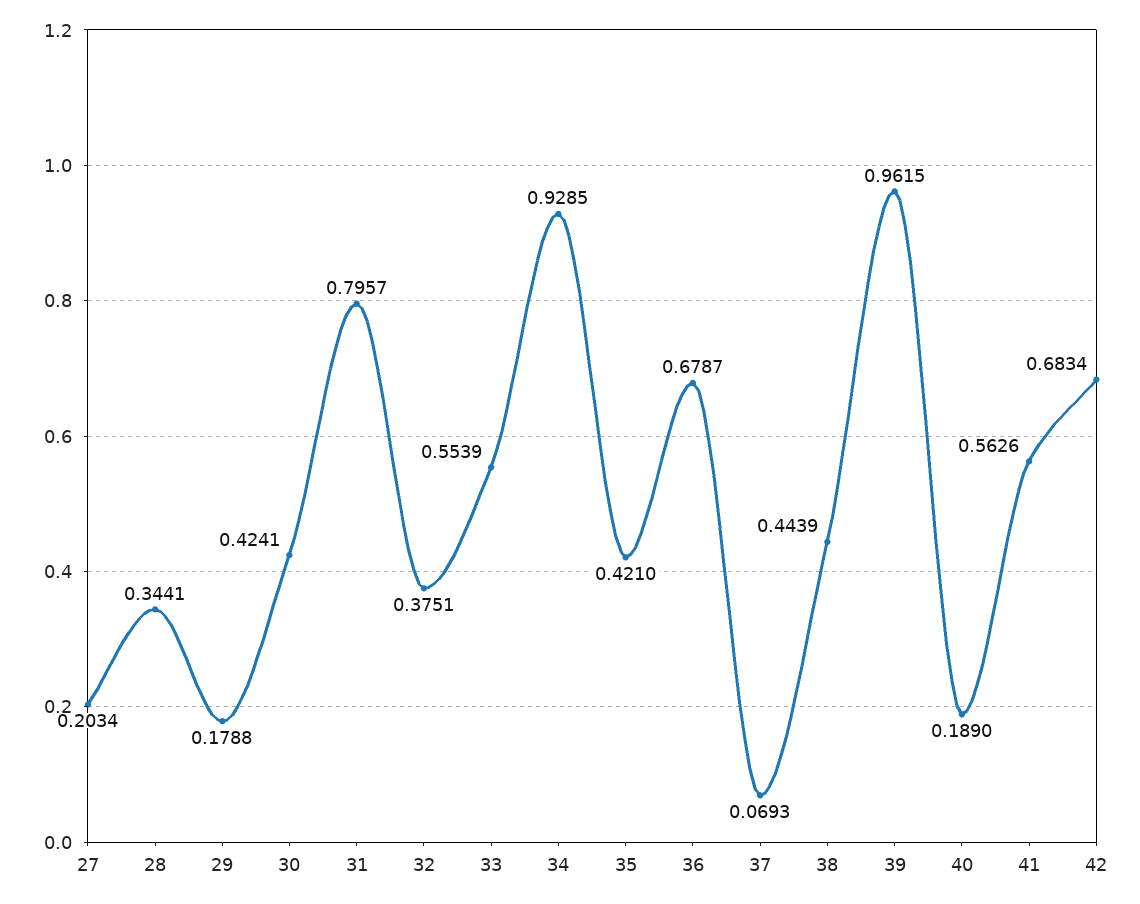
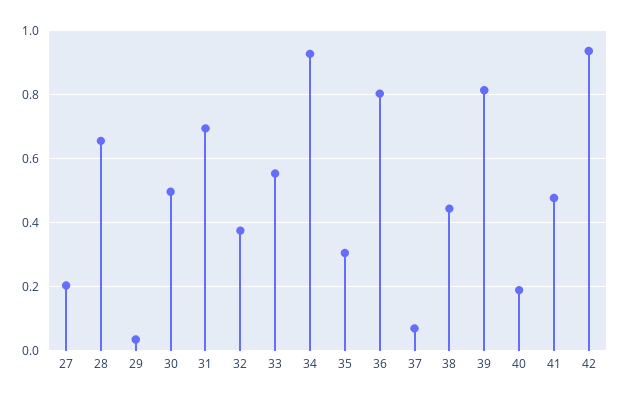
28: 0.3441 -> 0.66
29: 0.1788 -> 0.04
30: 0.4241 -> 0.5
31: 0.7957 -> 0.7
35: 0.421 -> 0.3
36: 0.6787 -> 0.8
39: 0.9615 -> 0.82
41: 0.5626 -> 0.48
42: 0.6834 -> 0.94

